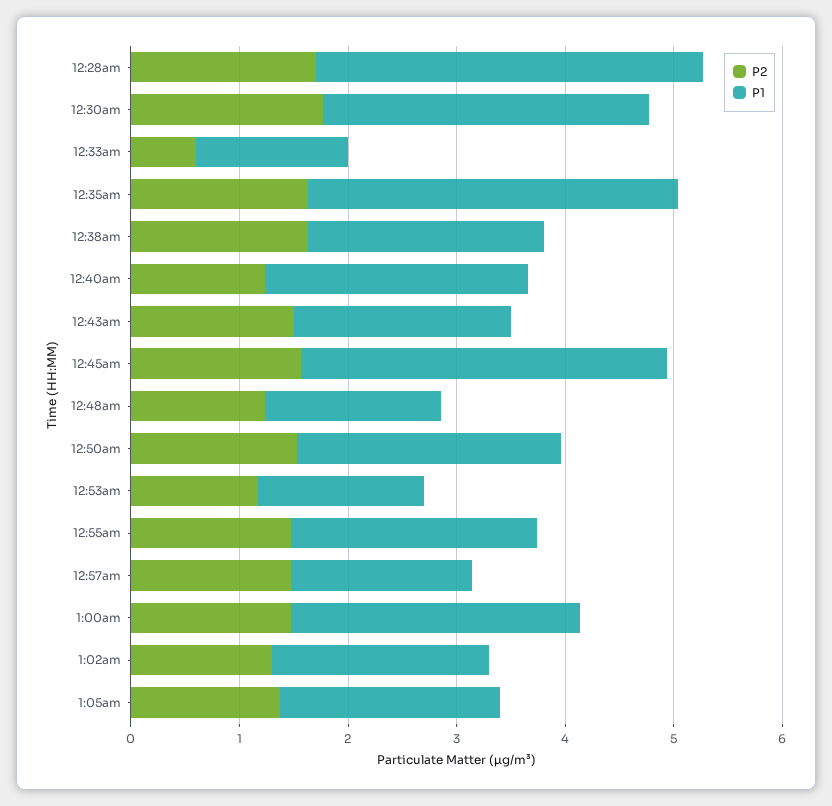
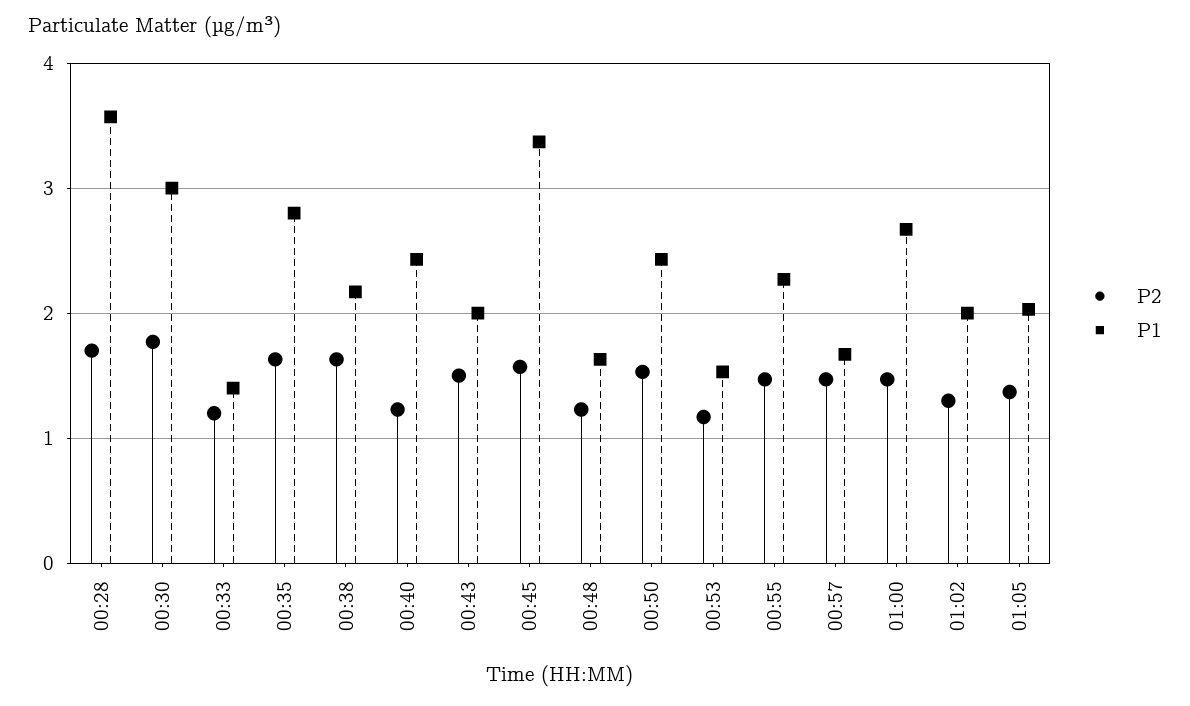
P2, 12:33am: 0.6 -> 1.2
P1, 12:35am: 3.4 -> 2.8

